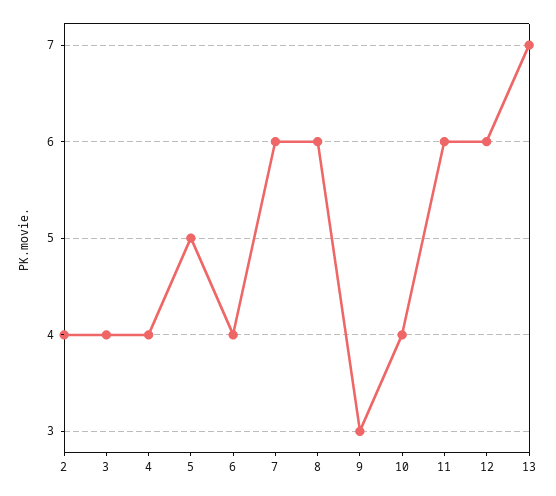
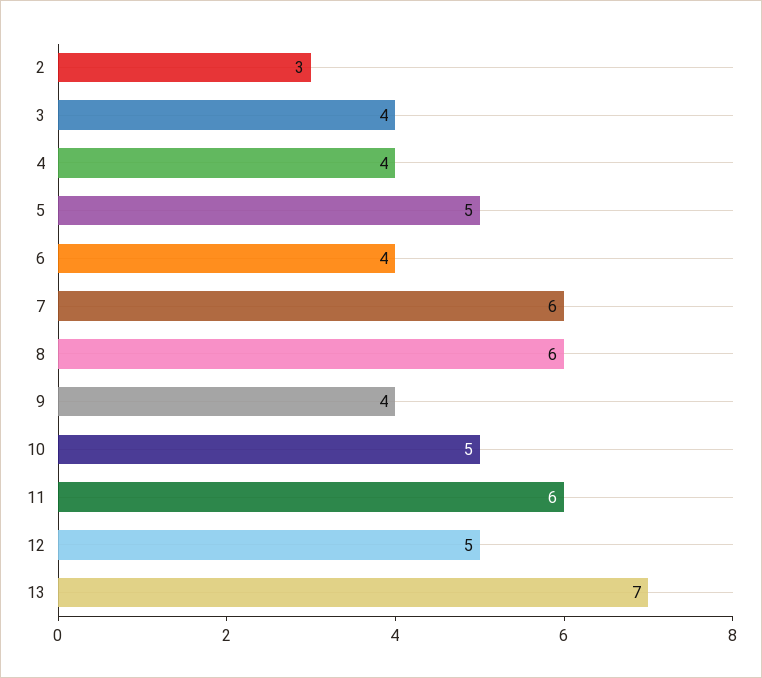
2: 4 -> 3
9: 3 -> 4
10: 4 -> 5
12: 6 -> 5

